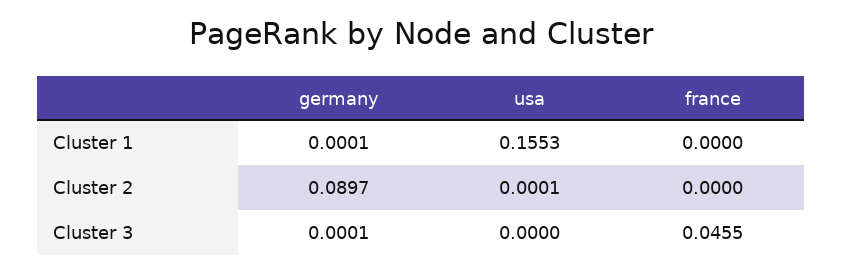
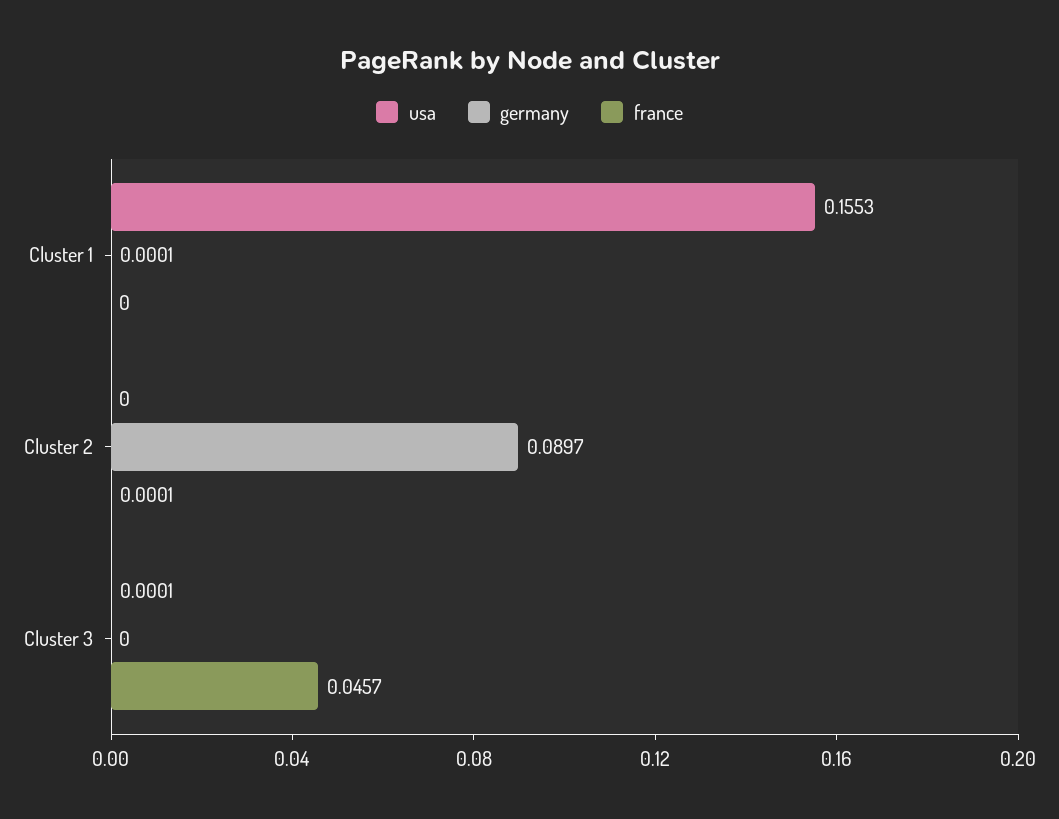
usa, Cluster 2: 0.0001 -> 0
france, Cluster 2: 0 -> 0.0001
germany, Cluster 3: 0.0001 -> 0
usa, Cluster 3: 0 -> 0.0001
france, Cluster 3: 0.0455 -> 0.0457

